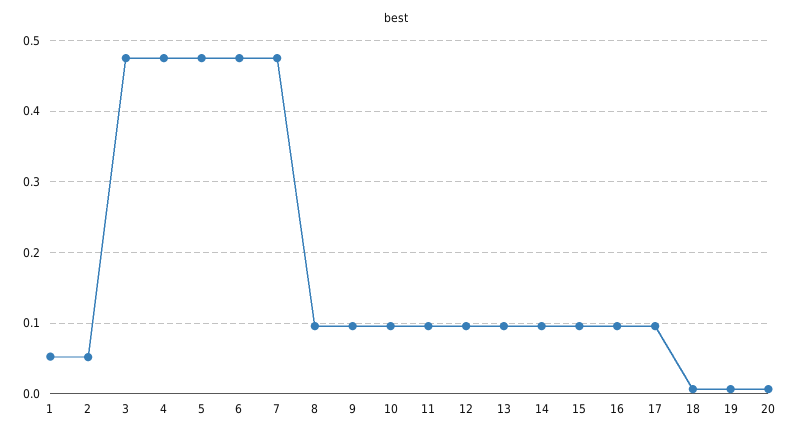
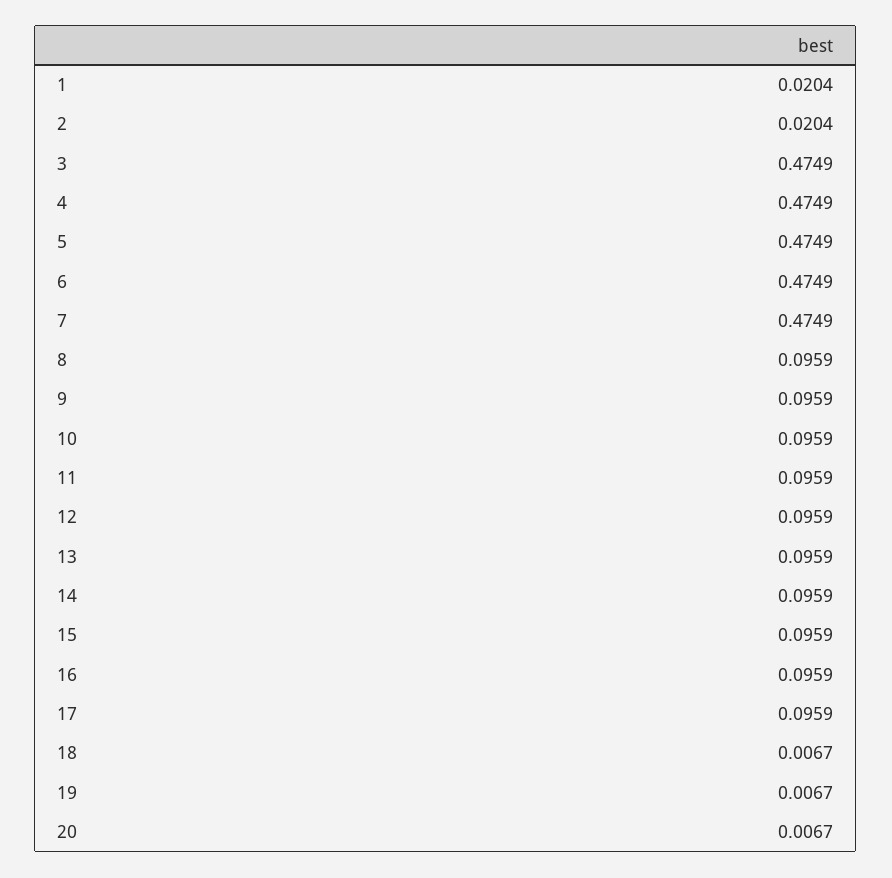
1: 0.05 -> 0.0204
2: 0.05 -> 0.0204

